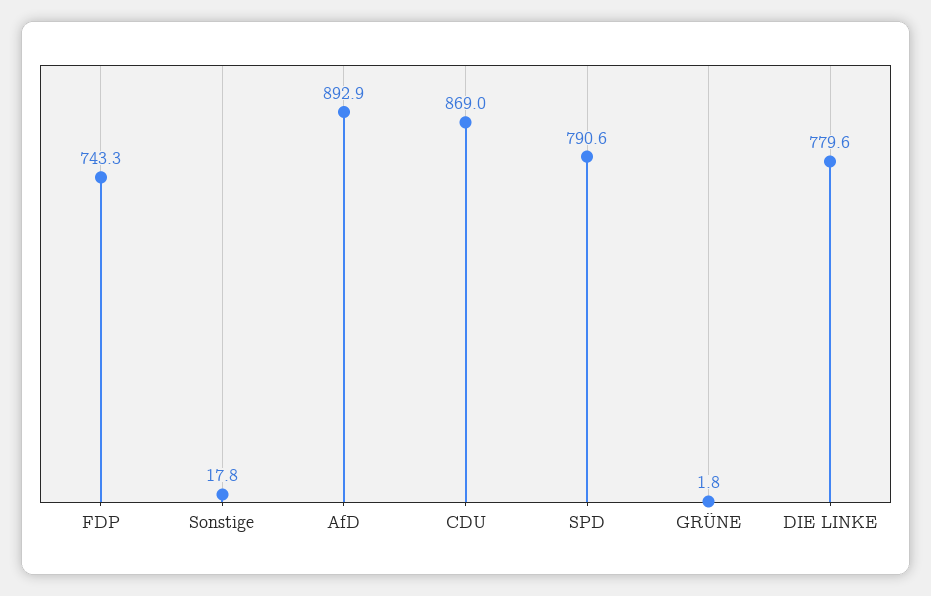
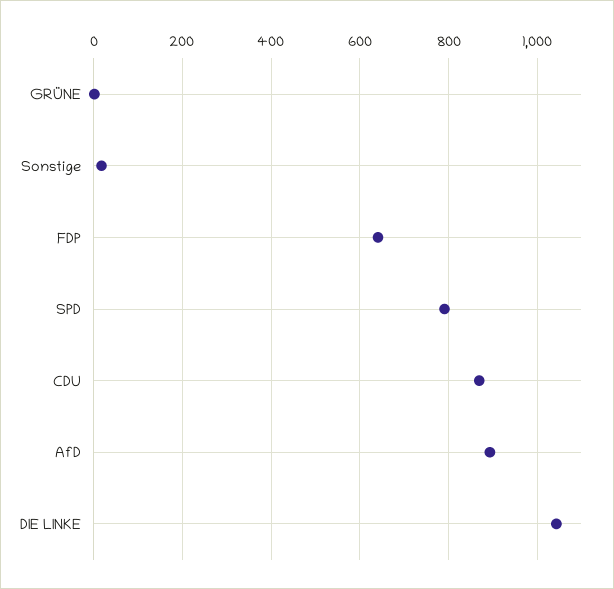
FDP: 743.3 -> 640
DIE LINKE: 779.6 -> 1040

